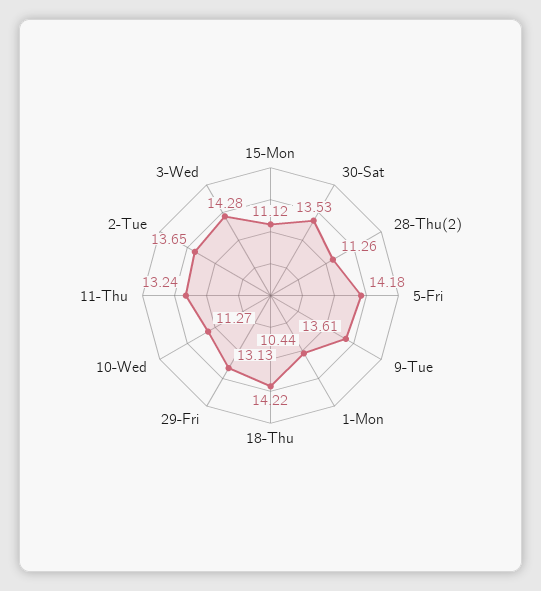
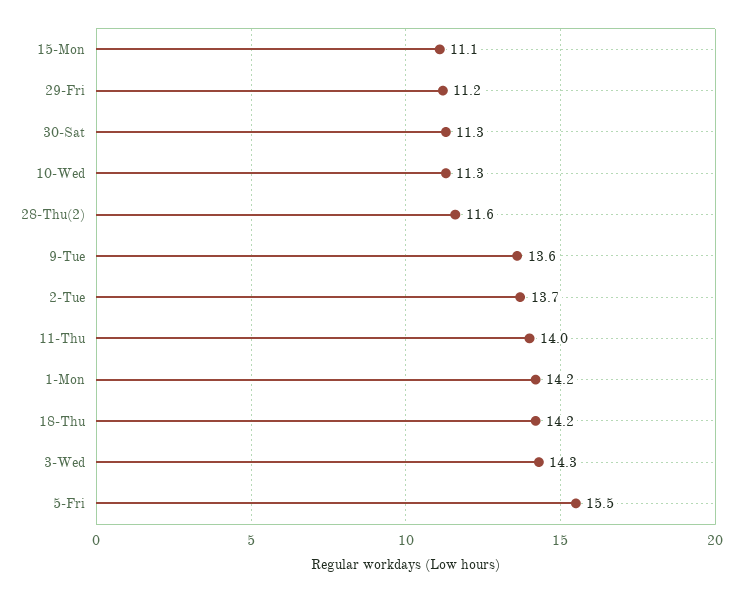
30-Sat: 13.53 -> 11.3
28-Thu(2): 11.26 -> 11.6
5-Fri: 14.18 -> 15.5
1-Mon: 10.44 -> 14.2
29-Fri: 13.13 -> 11.2
11-Thu: 13.24 -> 14

